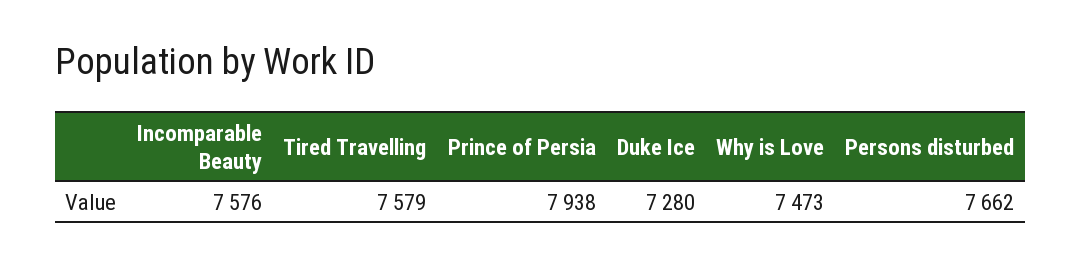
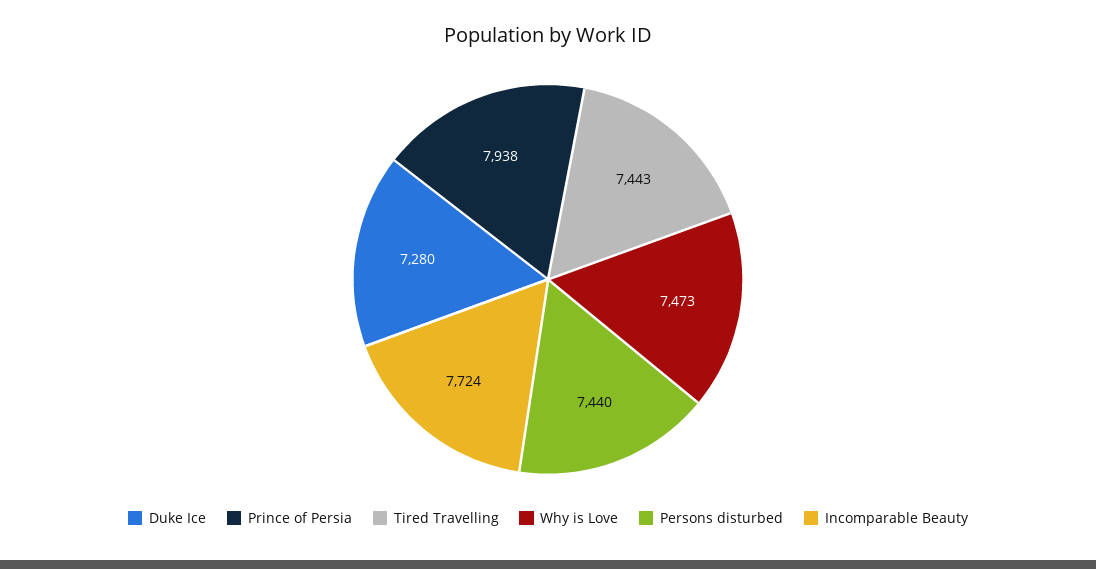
Incomparable Beauty: 7576 -> 7724
Tired Travelling: 7579 -> 7443
Persons disturbed: 7662 -> 7440

